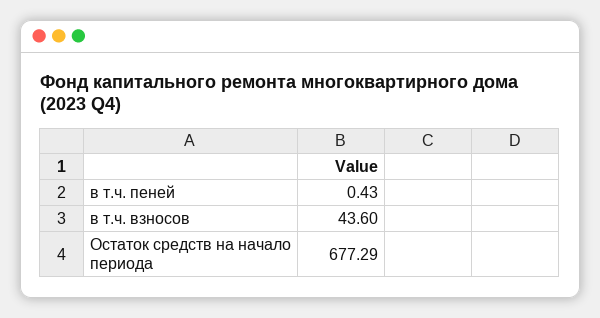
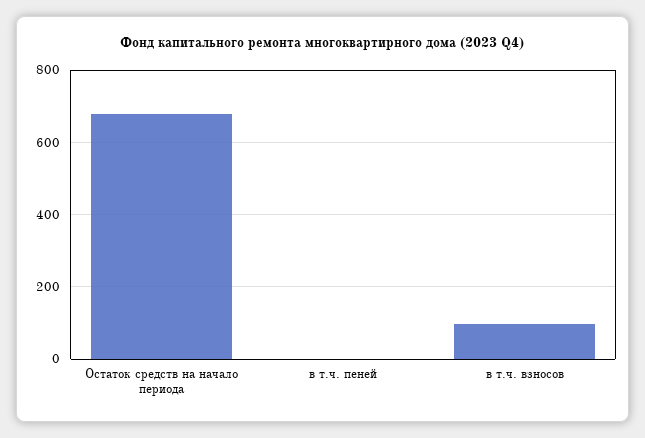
в т.ч. взносов: 43.6 -> 100

